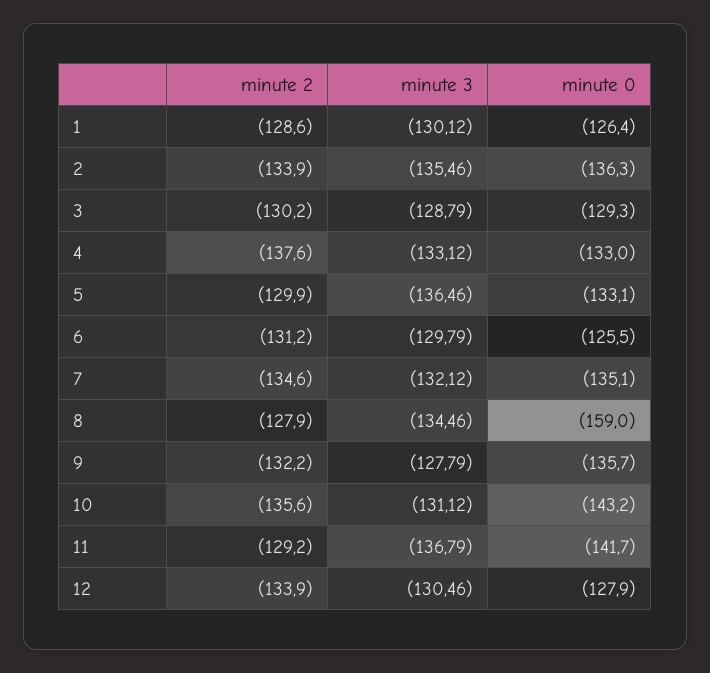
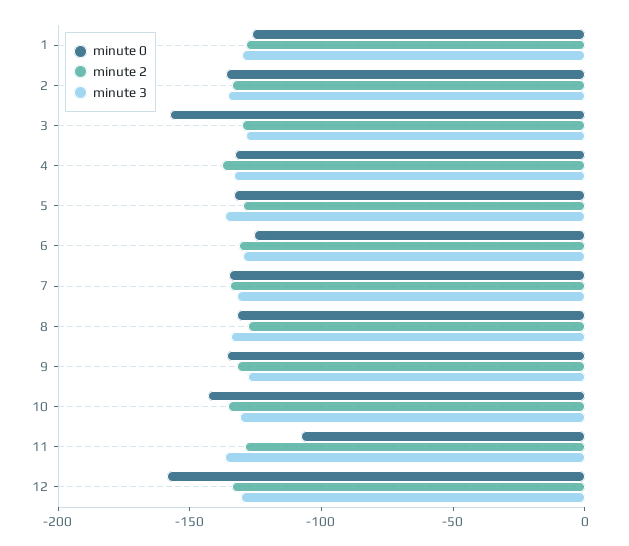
minute 0, 3: -129.3 -> -160
minute 0, 8: -159 -> -130
minute 0, 11: -141.7 -> -110
minute 0, 12: -127.9 -> -160

